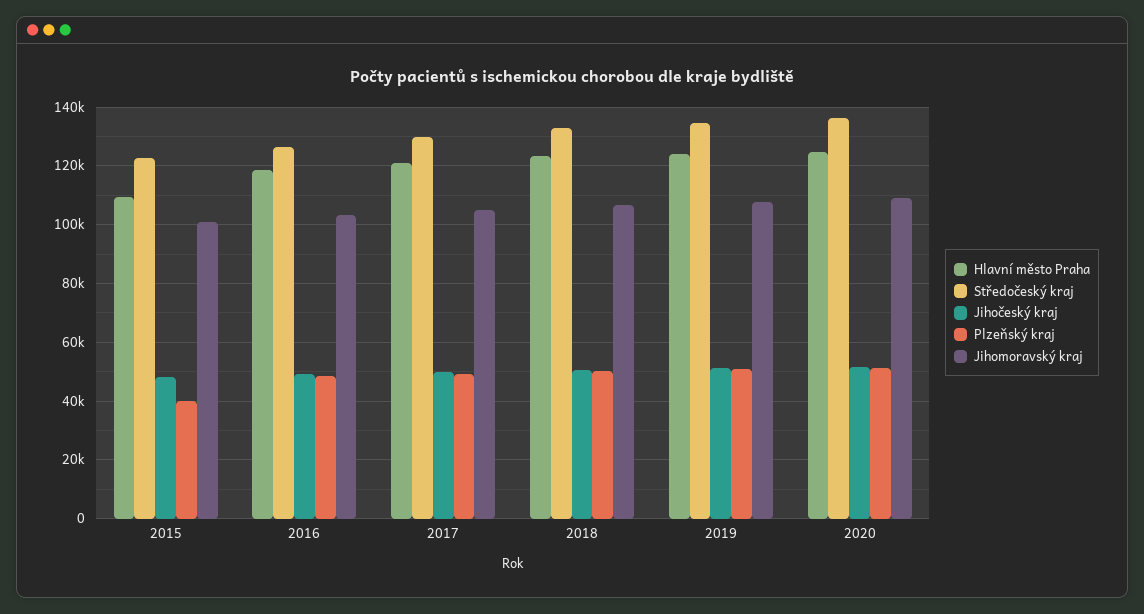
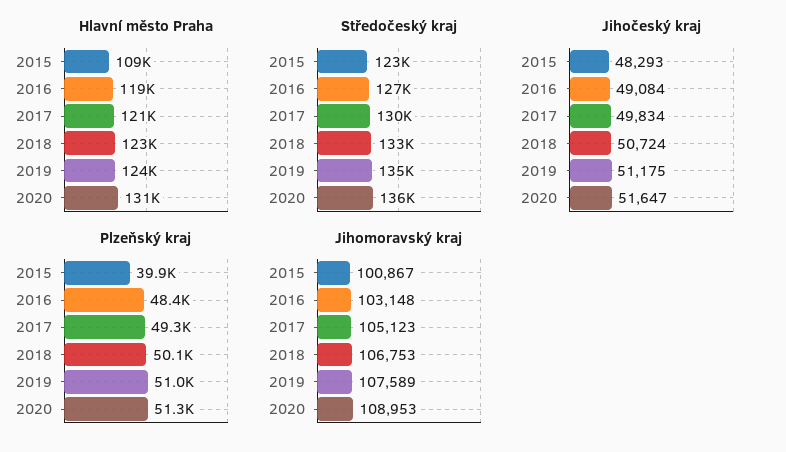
Hlavní město Praha, 2020: 125000 -> 131000

